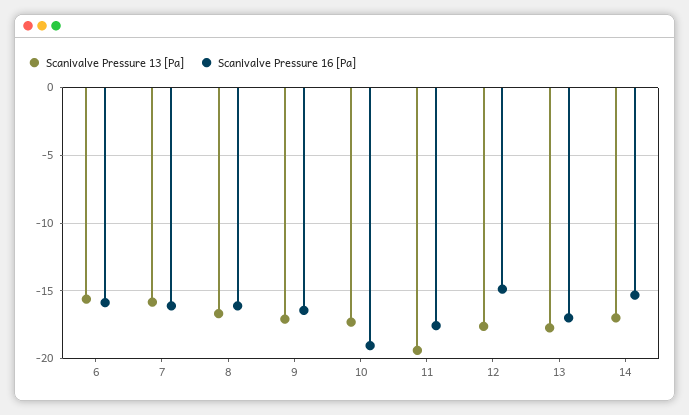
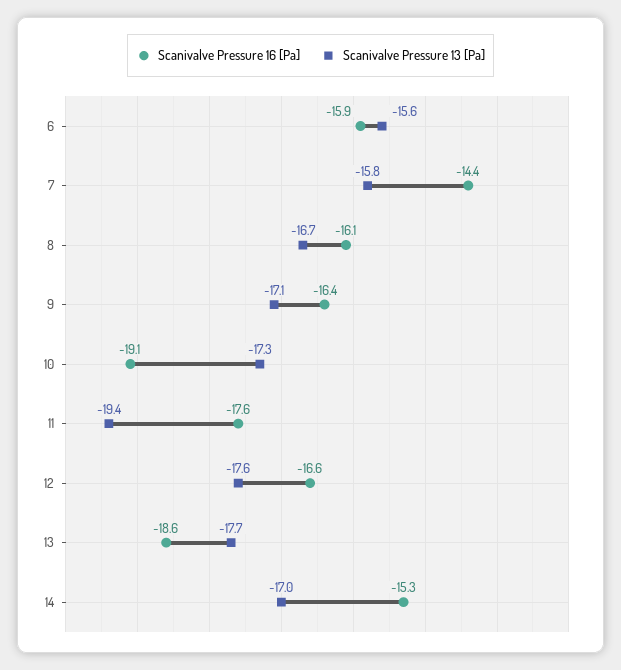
Scanivalve Pressure 16 [Pa], 7: -16 -> -14.4
Scanivalve Pressure 16 [Pa], 12: -15 -> -16.6
Scanivalve Pressure 16 [Pa], 13: -17 -> -18.6

